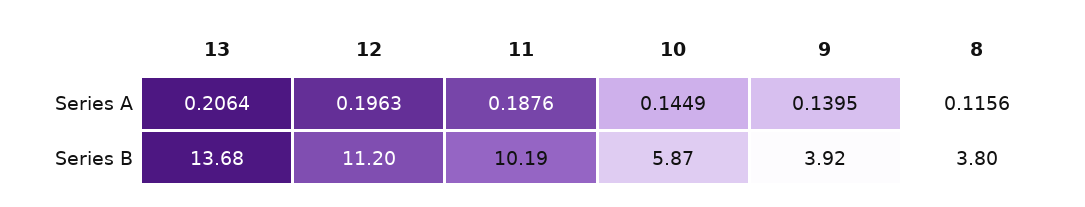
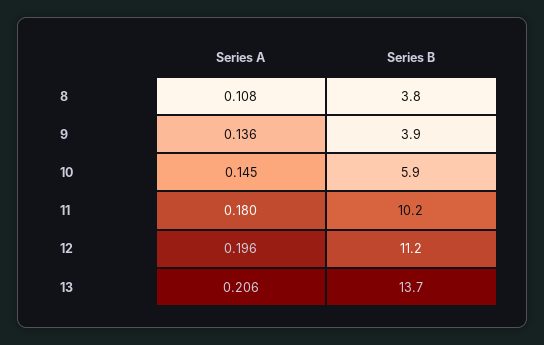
11, Series A: 0.1876 -> 0.18
9, Series A: 0.1395 -> 0.136
8, Series A: 0.1156 -> 0.108

